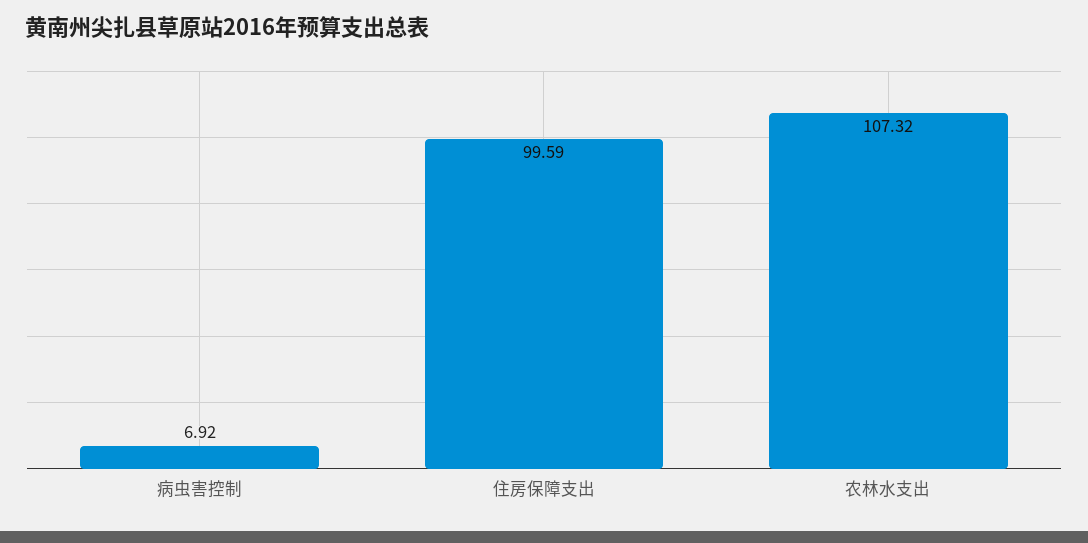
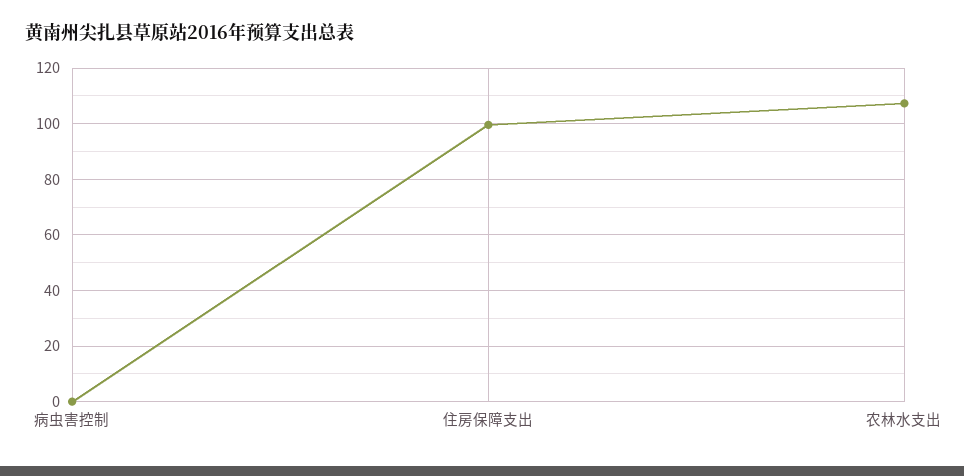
病虫害控制: 6.92 -> 0

